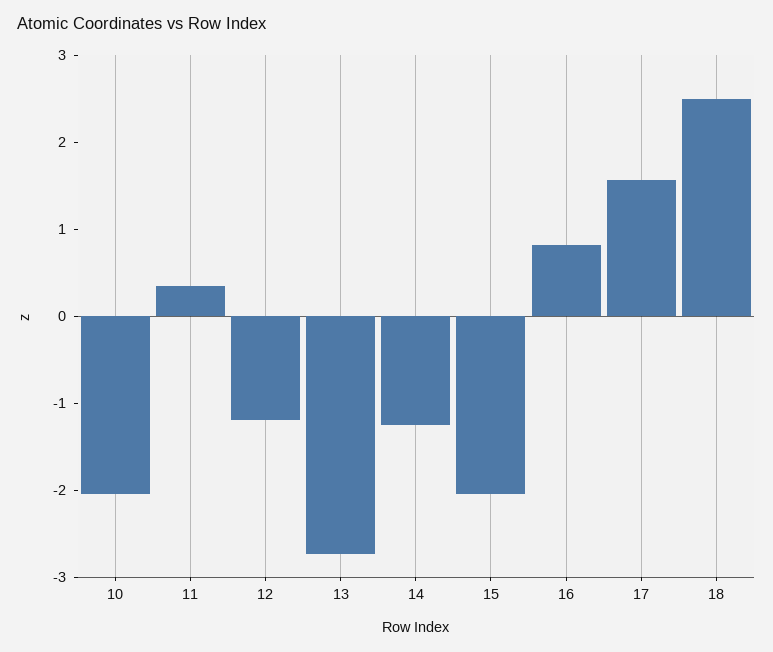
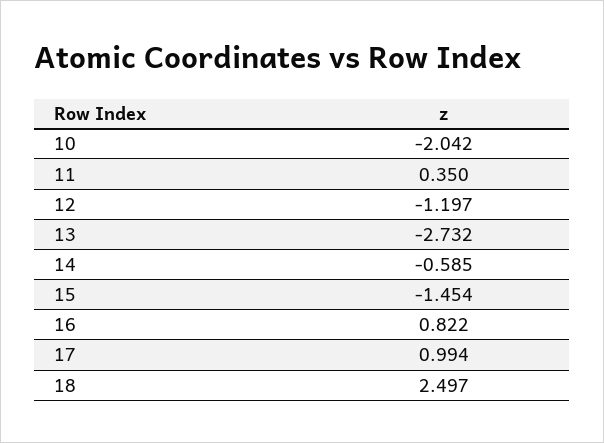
14: -1.2 -> -0.585
15: -2 -> -1.454
17: 1.6 -> 0.994

